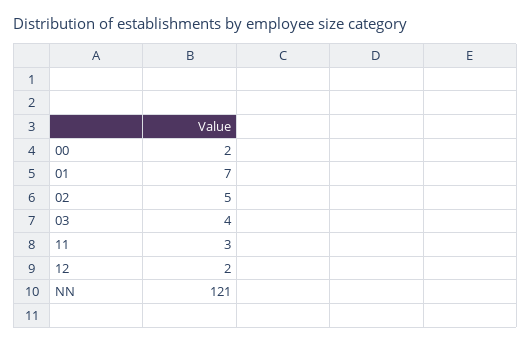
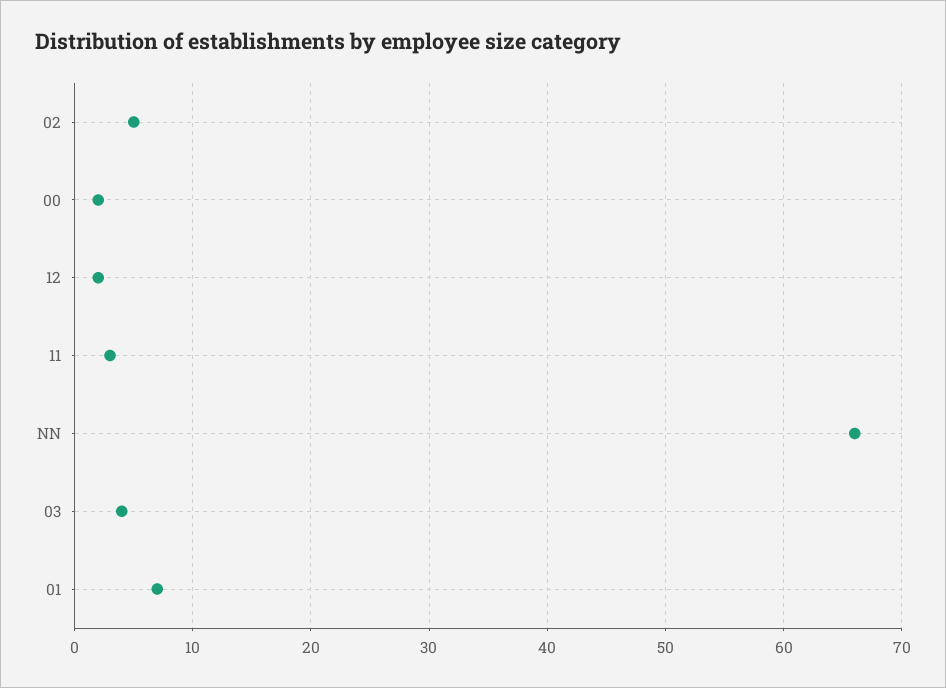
NN: 121 -> 66

